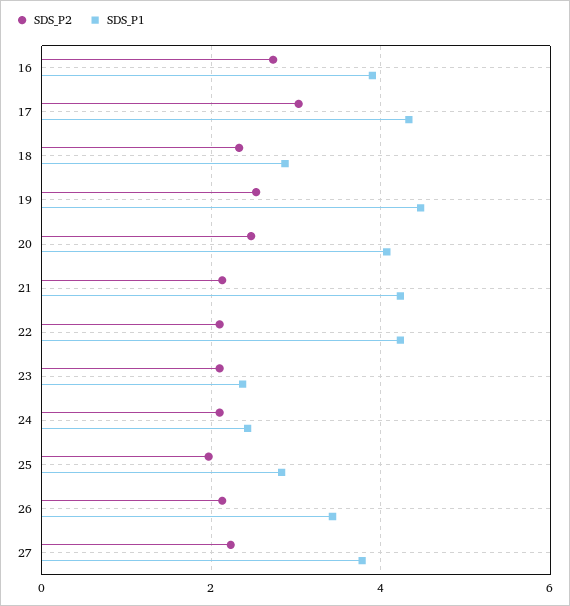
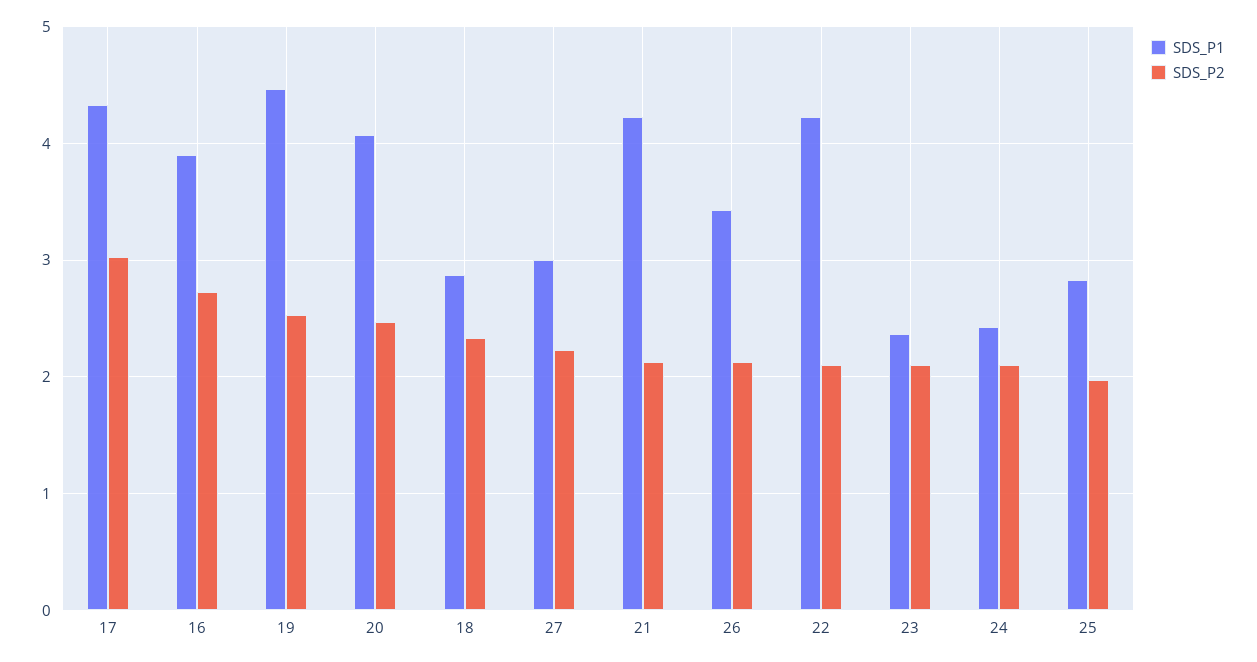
SDS_P1, 27: 3.8 -> 3

